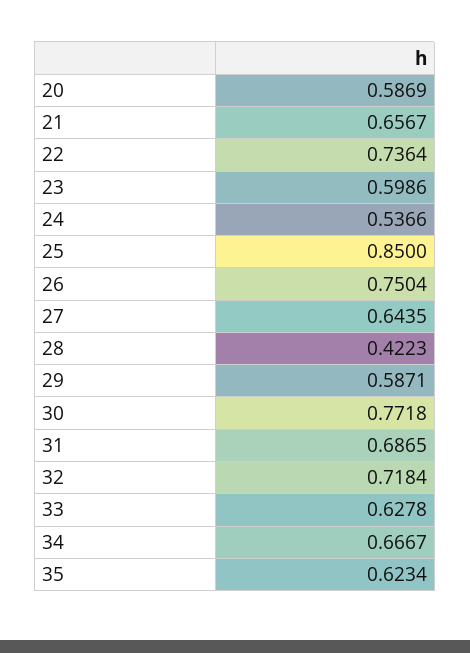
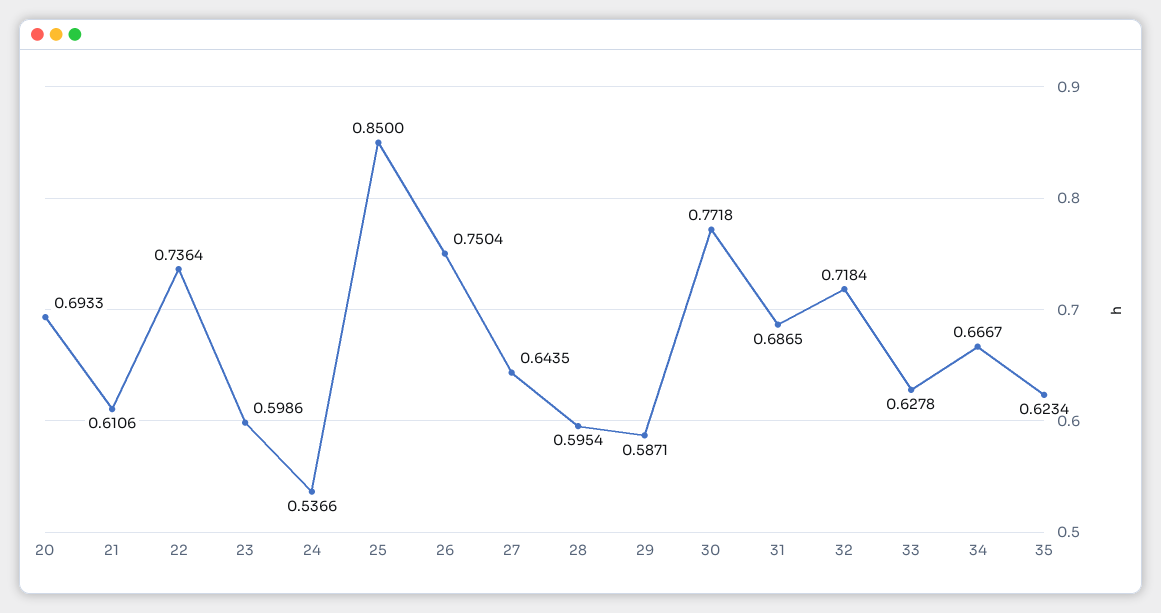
20: 0.5869 -> 0.6933
21: 0.6567 -> 0.6106
28: 0.4223 -> 0.5954

